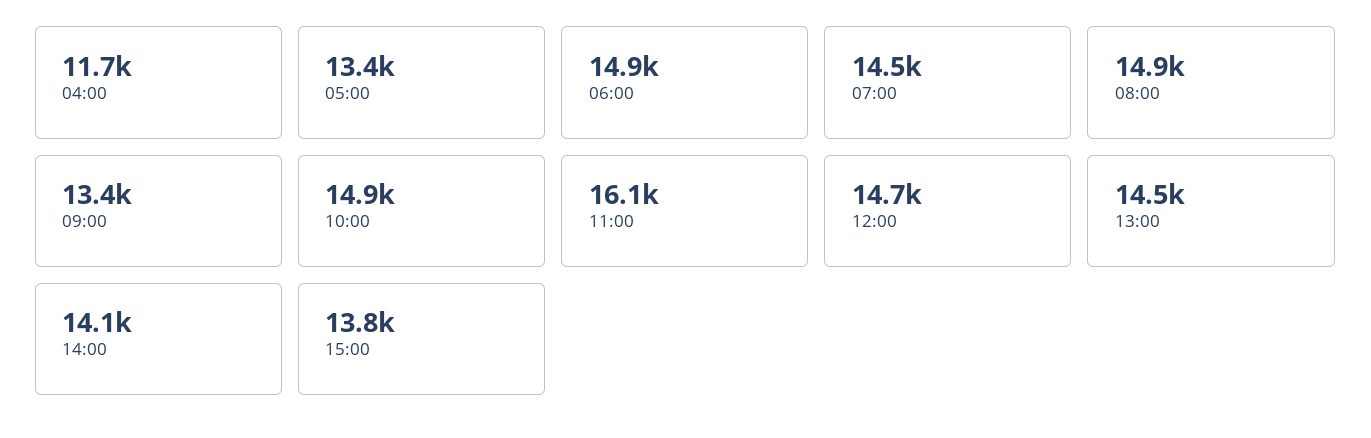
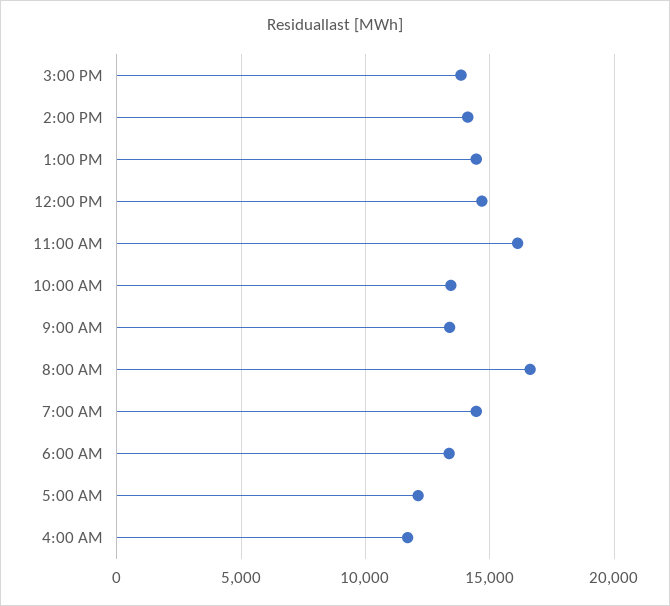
05:00: 13400 -> 12000
06:00: 14900 -> 13500
08:00: 14900 -> 16500
10:00: 14900 -> 13500

